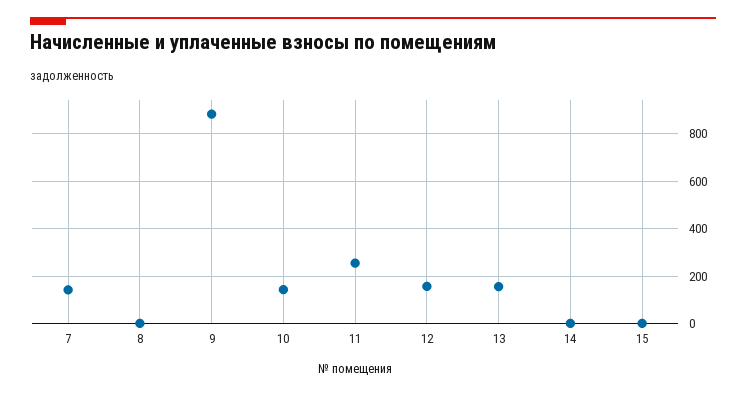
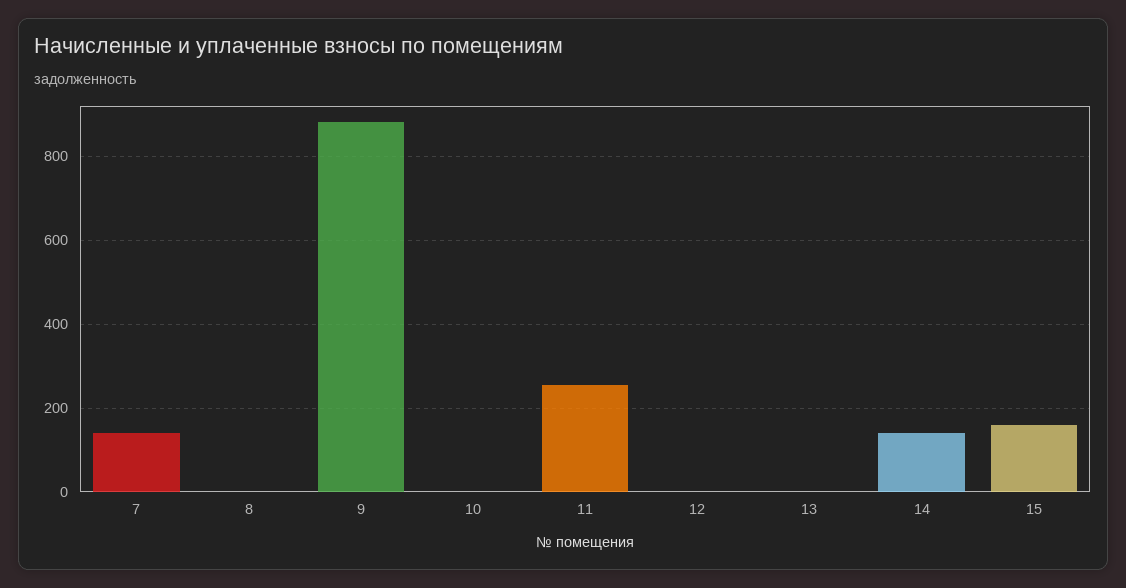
10: 150 -> 0
12: 150 -> 0
13: 150 -> 0
14: 0 -> 140
15: 0 -> 160

